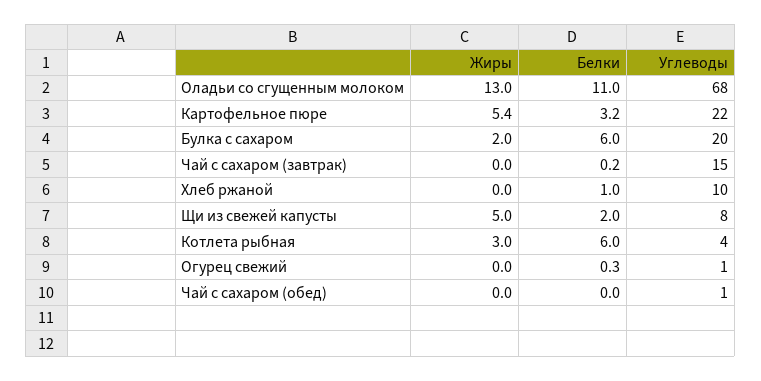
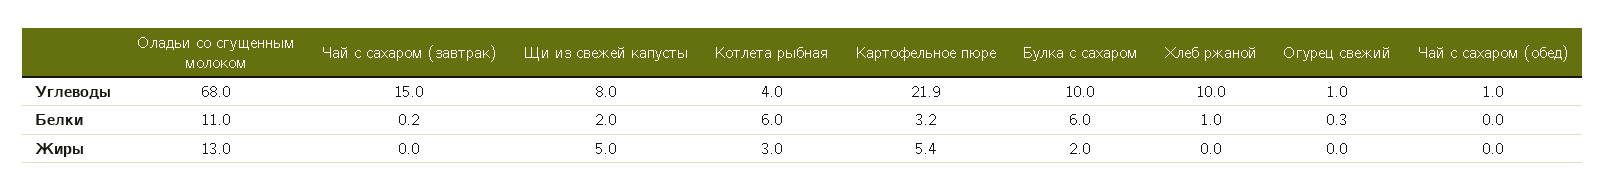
Углеводы, Картофельное пюре: 22 -> 21.9
Углеводы, Булка с сахаром: 20 -> 10

